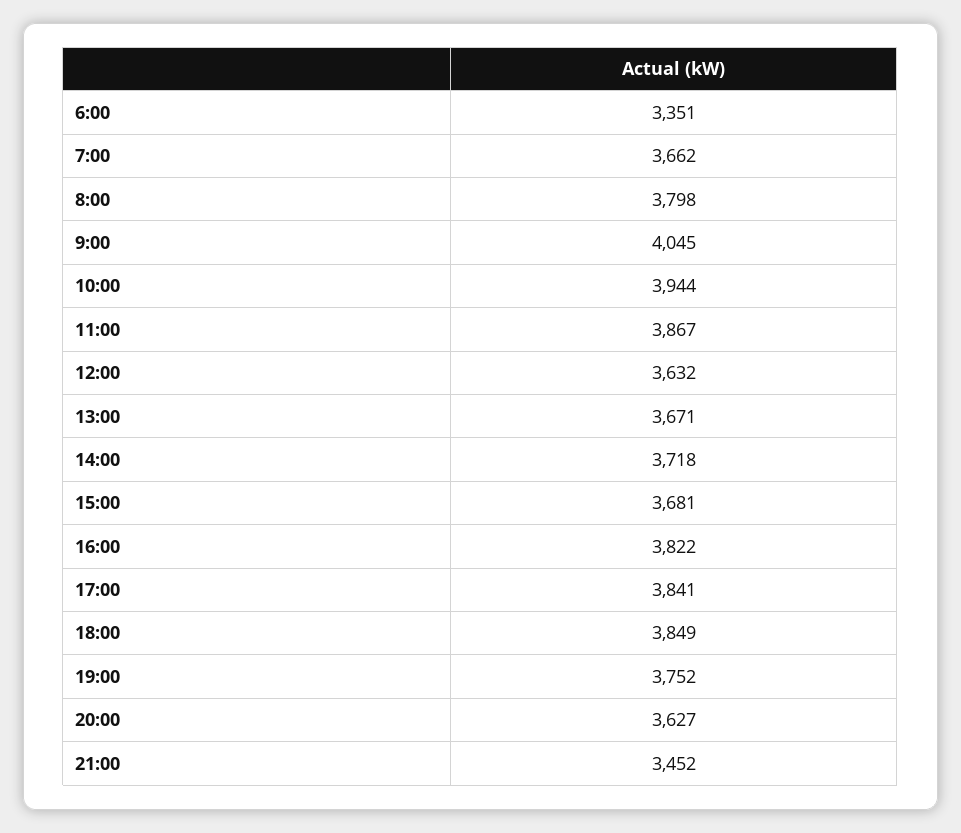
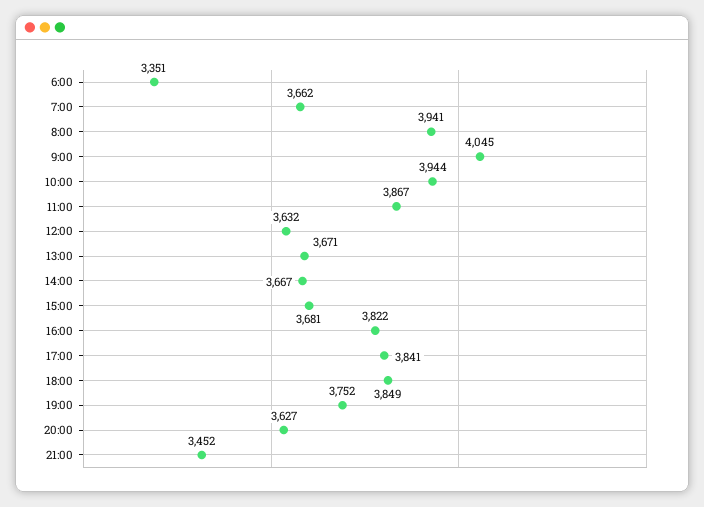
8:00: 3798 -> 3941
14:00: 3718 -> 3667

